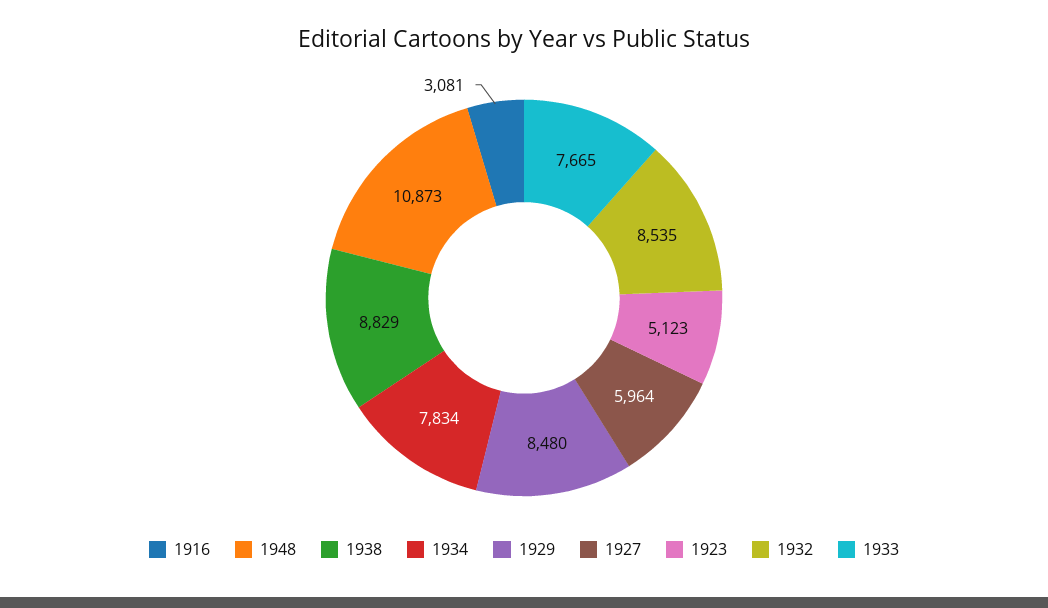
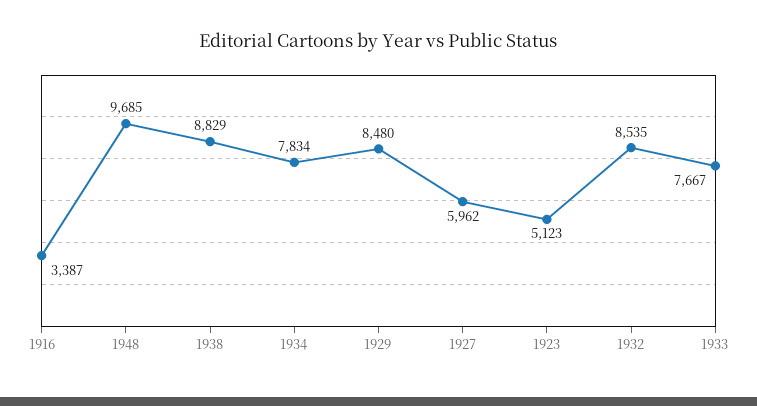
1916: 3081 -> 3387
1948: 10873 -> 9685
1927: 5964 -> 5962
1933: 7665 -> 7667

